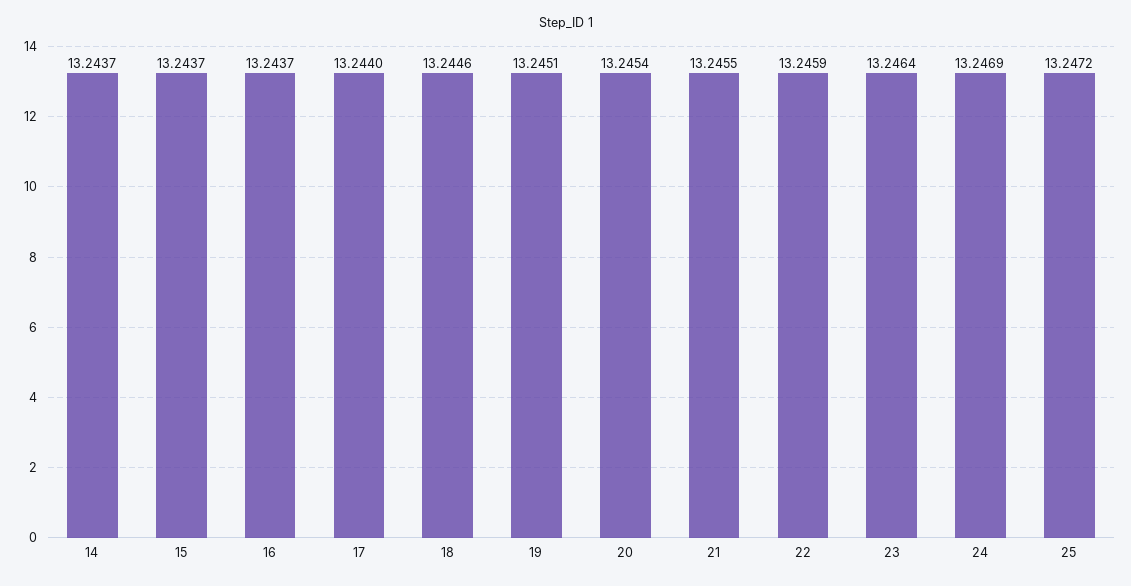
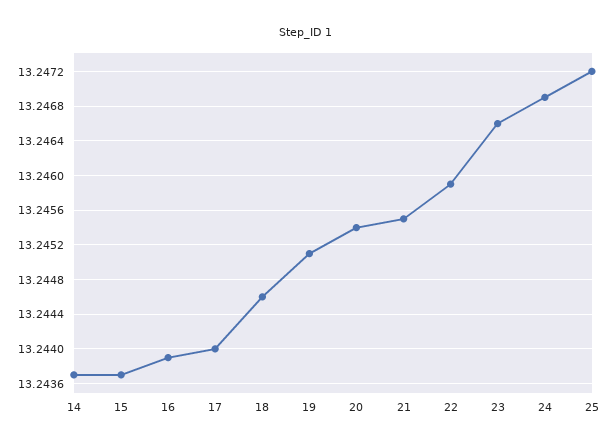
16: 13.2437 -> 13.2439
23: 13.2464 -> 13.2466

